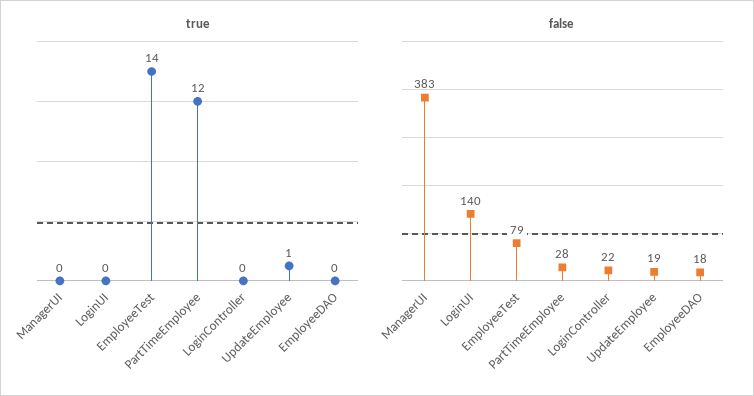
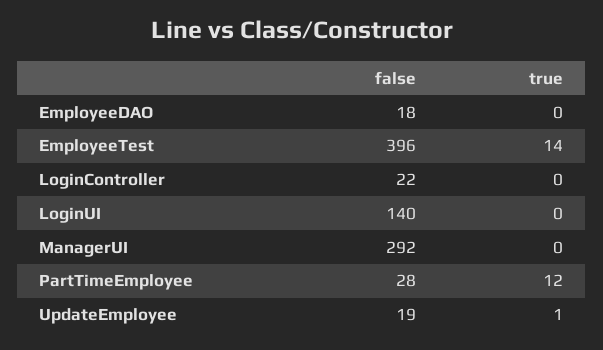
false, ManagerUI: 383 -> 292
false, EmployeeTest: 79 -> 396

